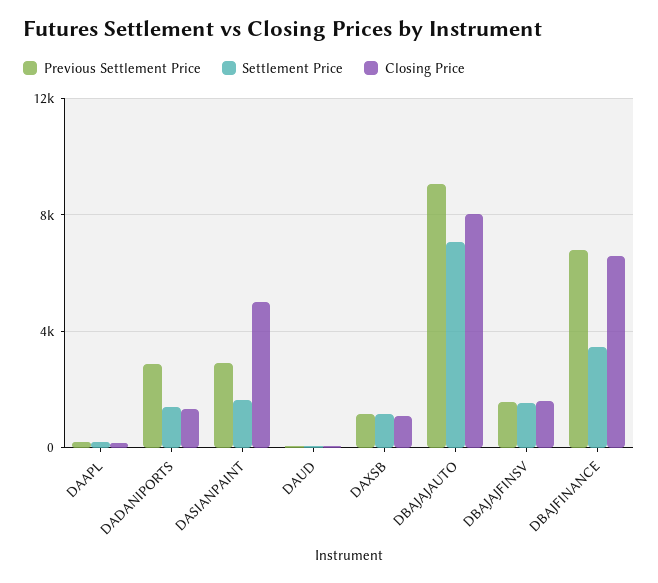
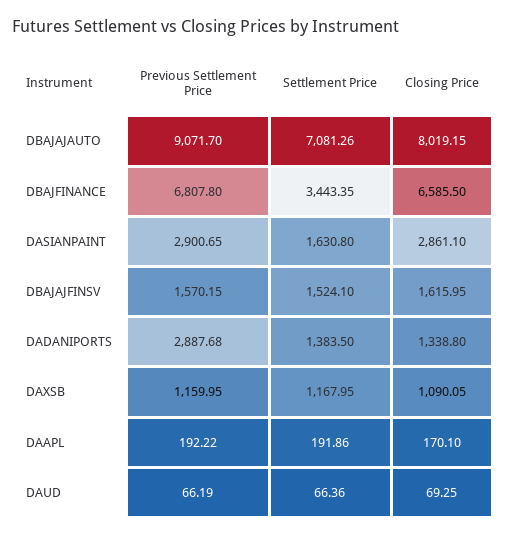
Closing Price, DASIANPAINT: 5000 -> 2861.1

